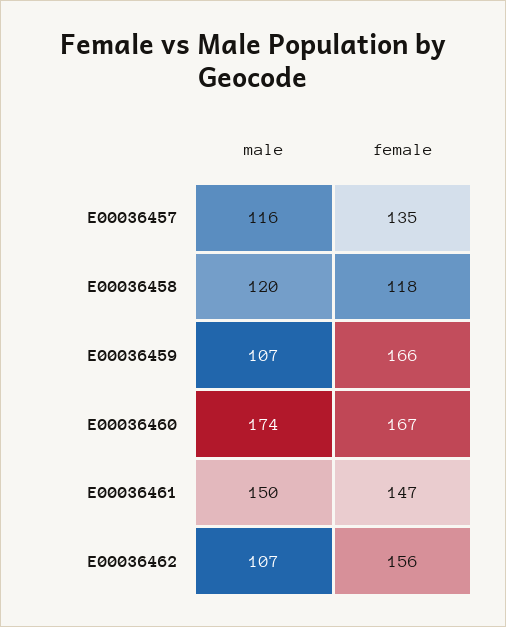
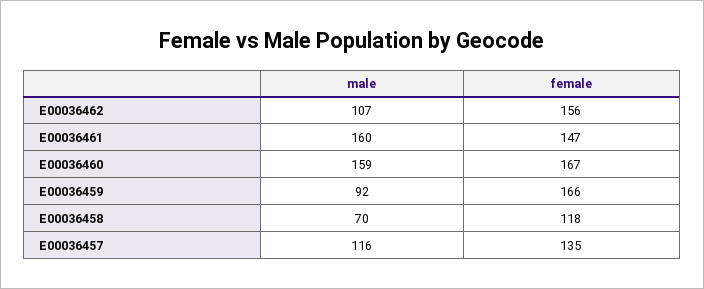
male, E00036458: 120 -> 70
male, E00036459: 107 -> 92
male, E00036460: 174 -> 159
male, E00036461: 150 -> 160

